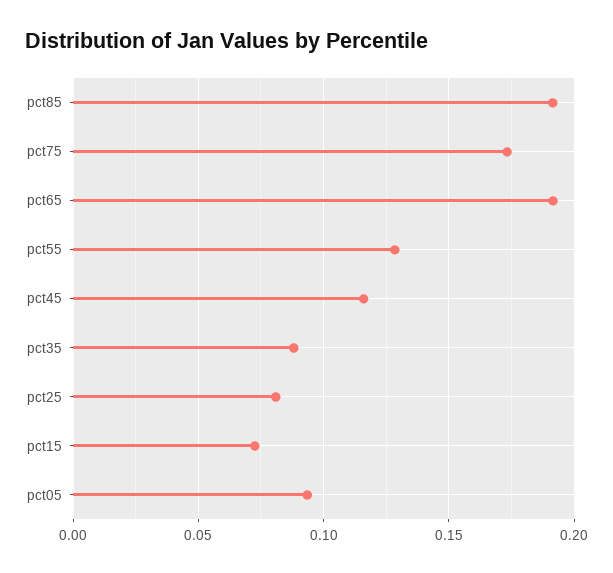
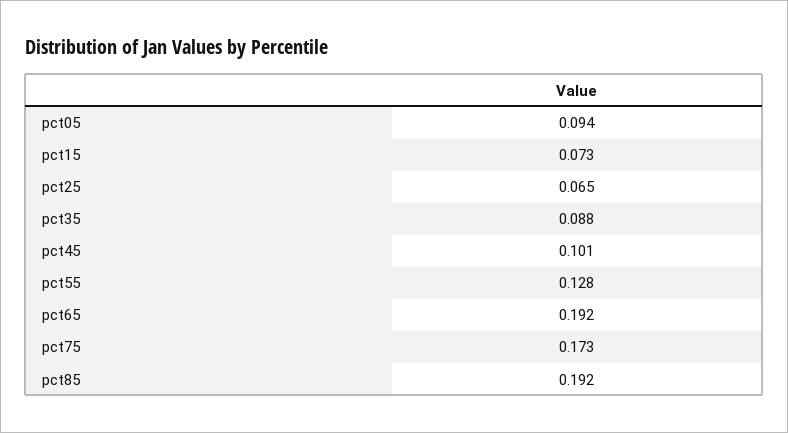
pct45: 0.115 -> 0.101
pct25: 0.08 -> 0.065

